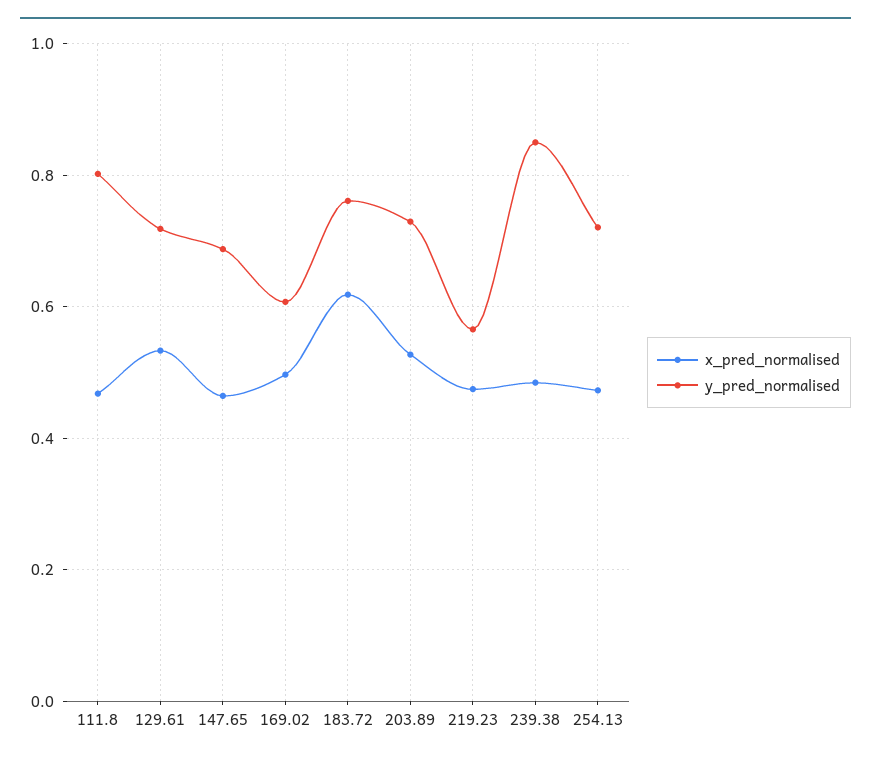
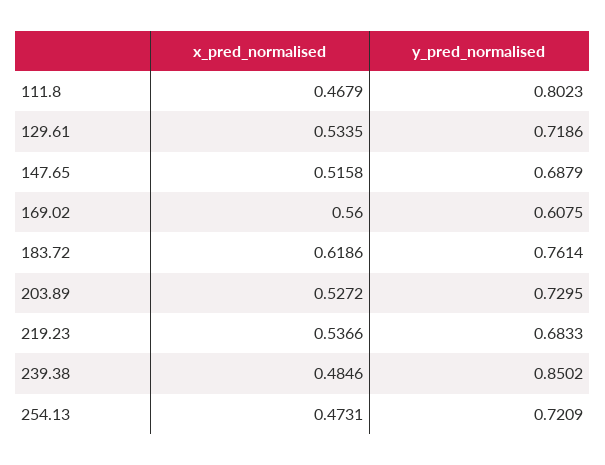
x_pred_normalised, 147.65: 0.46 -> 0.5158
x_pred_normalised, 169.02: 0.5 -> 0.56
x_pred_normalised, 219.23: 0.48 -> 0.5366
y_pred_normalised, 219.23: 0.56 -> 0.6833

